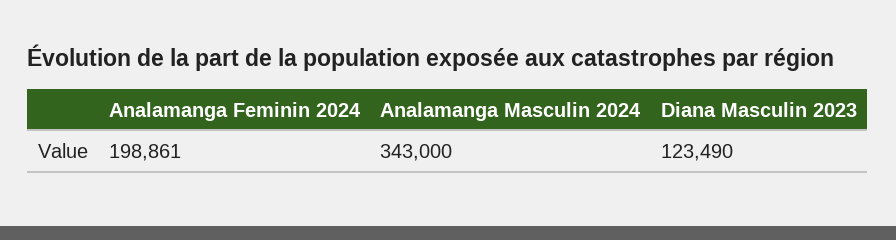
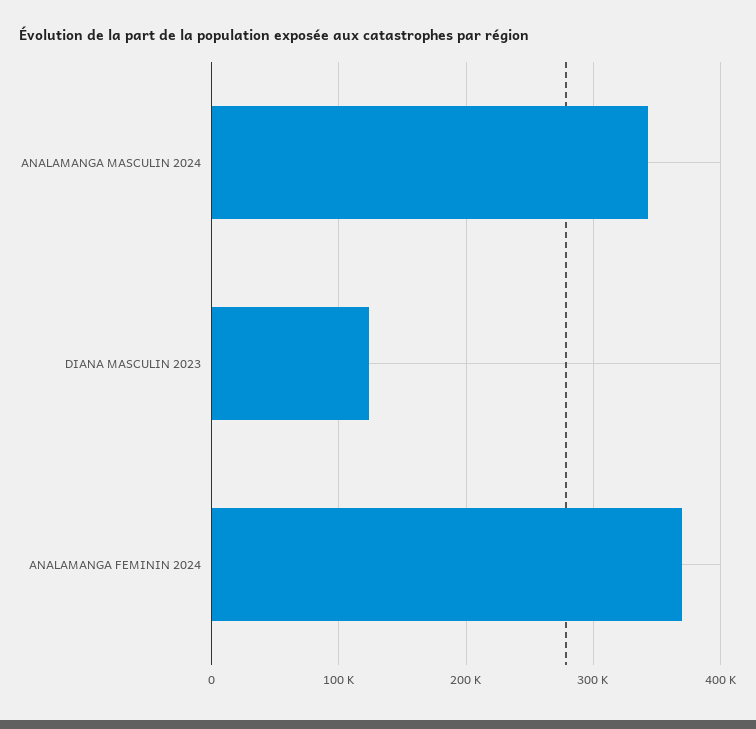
Analamanga Feminin 2024: 198861 -> 370000

